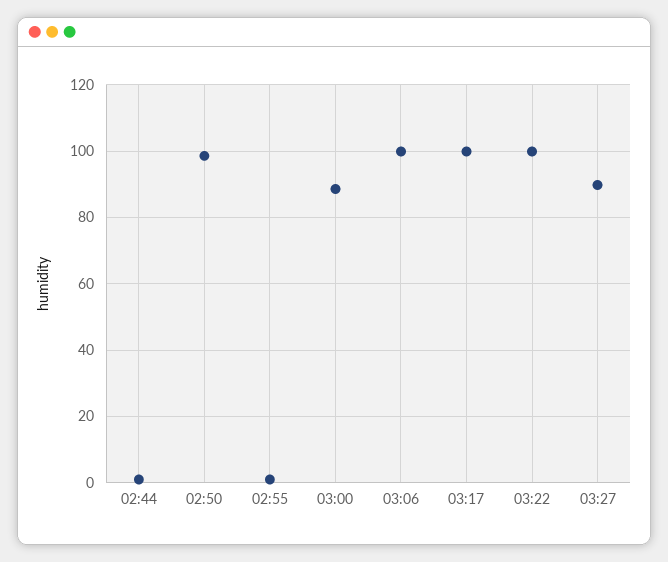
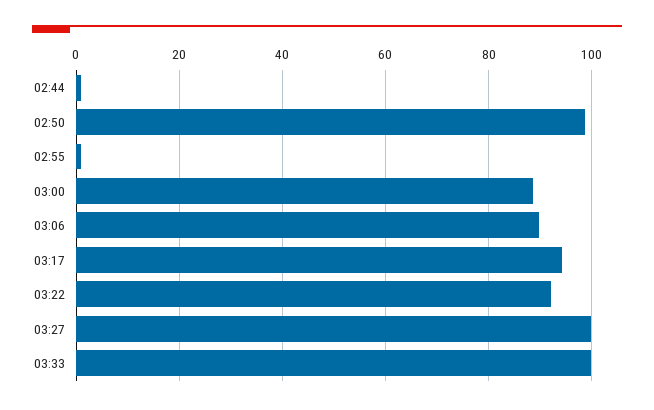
03:06: 100 -> 90
03:17: 100 -> 94
03:22: 100 -> 92
03:27: 90 -> 100
03:33: none -> 100

